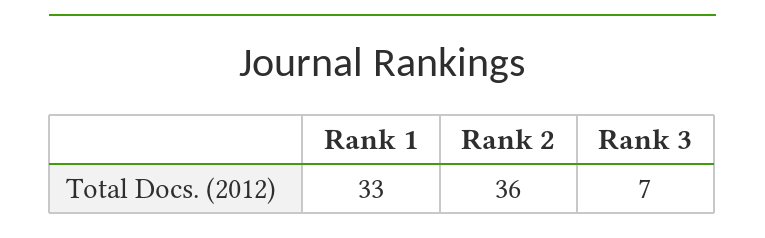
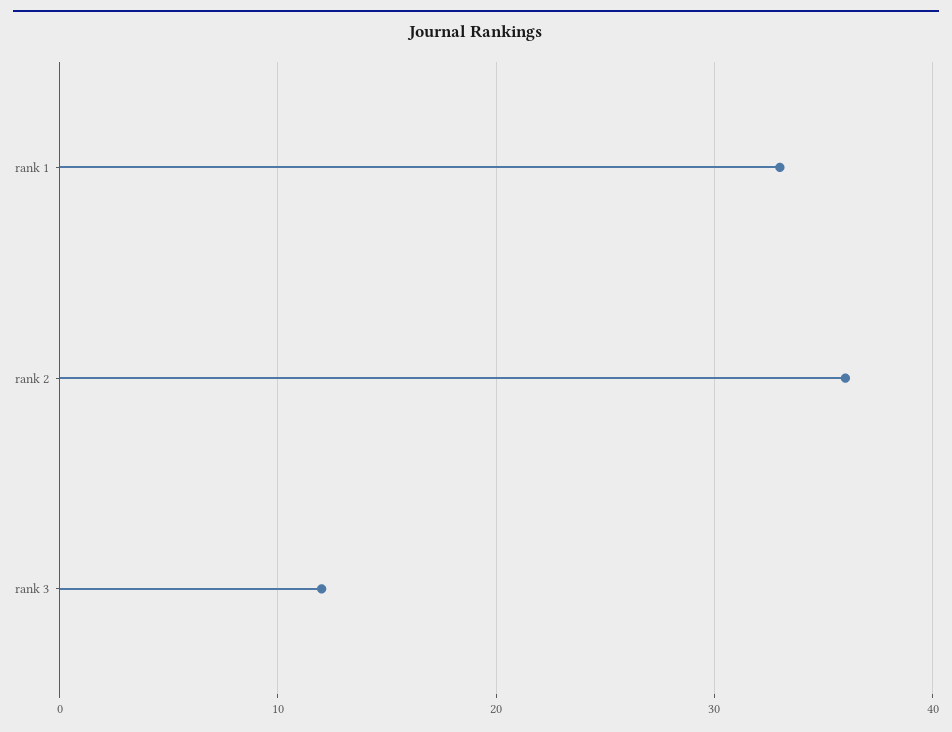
Rank 3: 7 -> 12

